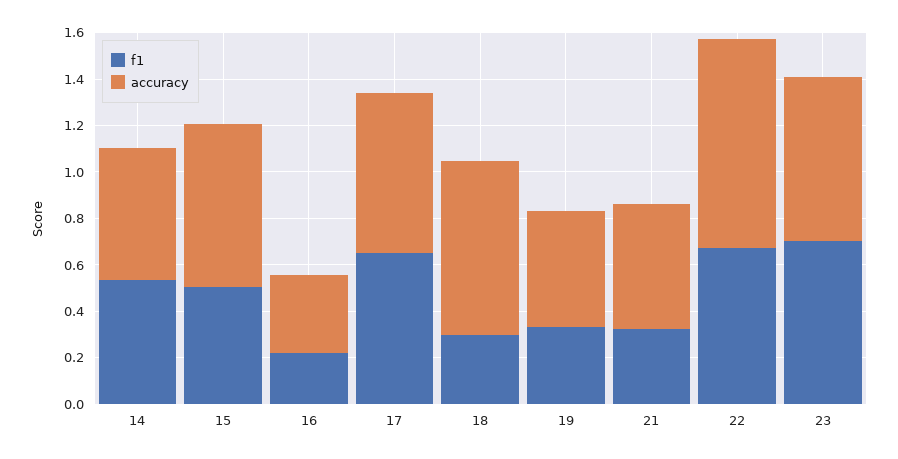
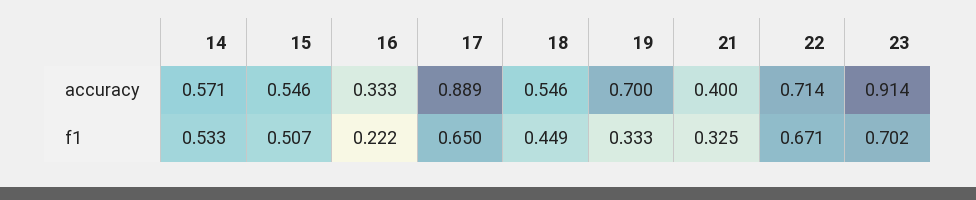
accuracy, 15: 0.7 -> 0.546
accuracy, 17: 0.7 -> 0.889
f1, 18: 0.3 -> 0.449
accuracy, 18: 0.75 -> 0.546
accuracy, 19: 0.5 -> 0.7
accuracy, 21: 0.55 -> 0.4
accuracy, 22: 0.9 -> 0.714
accuracy, 23: 0.7 -> 0.914

